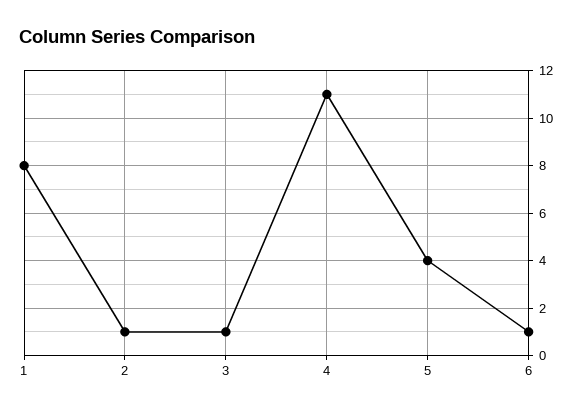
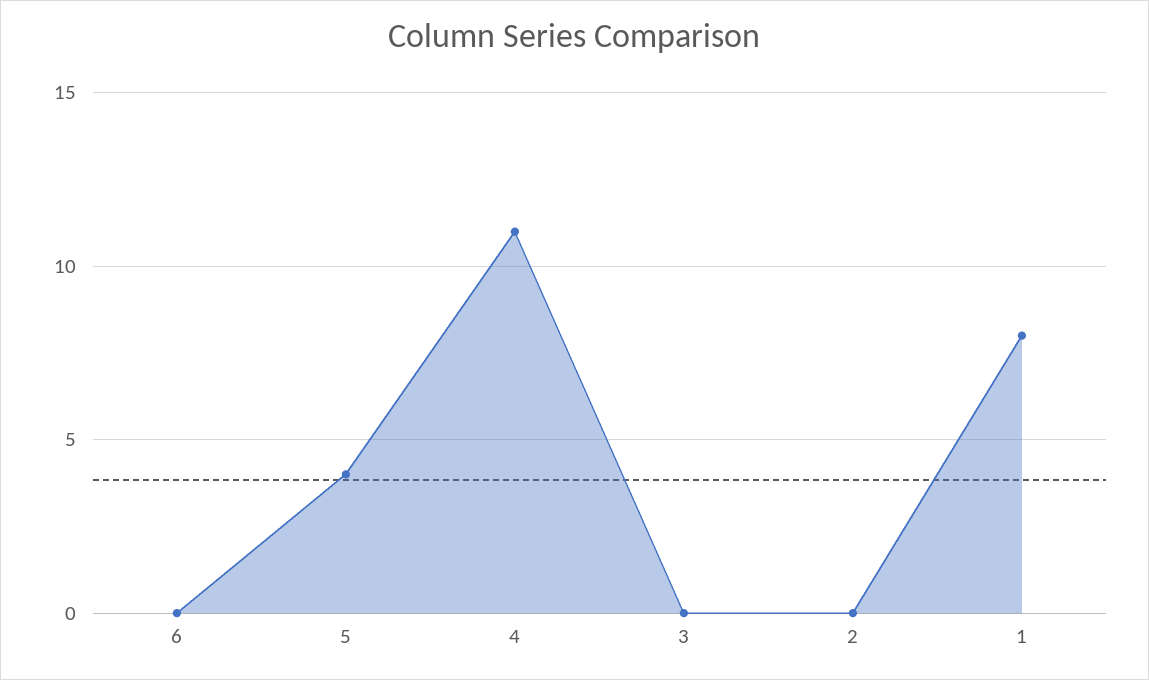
2: 1 -> 0
3: 1 -> 0
6: 1 -> 0

